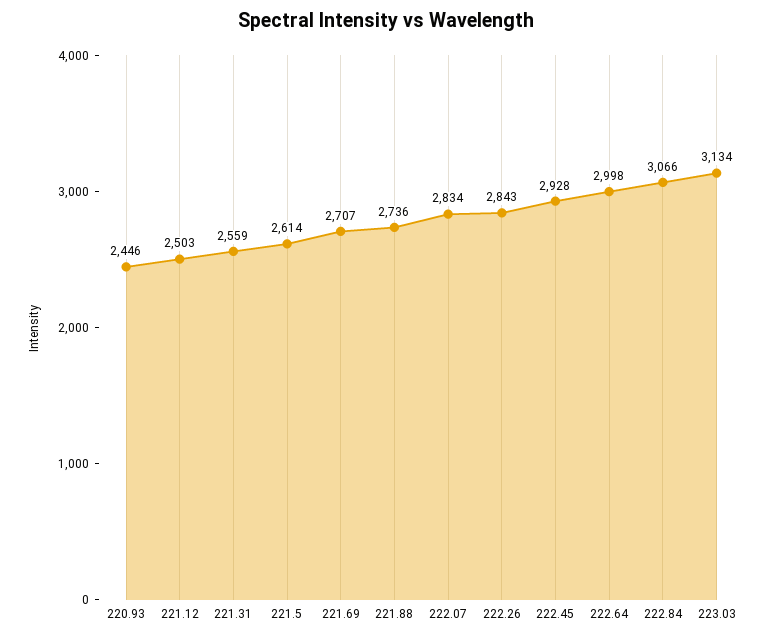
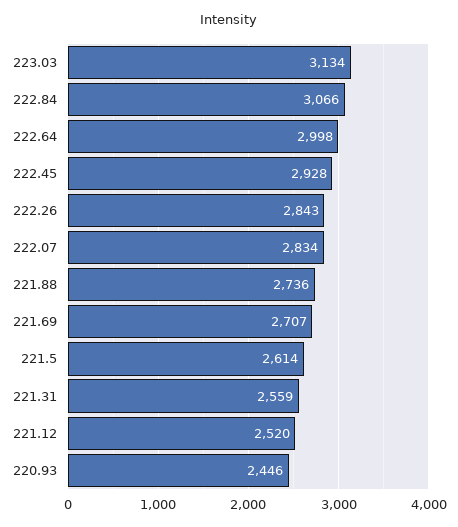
221.12: 2503 -> 2520

